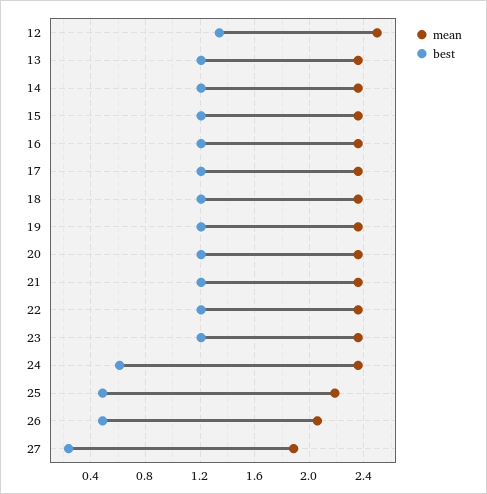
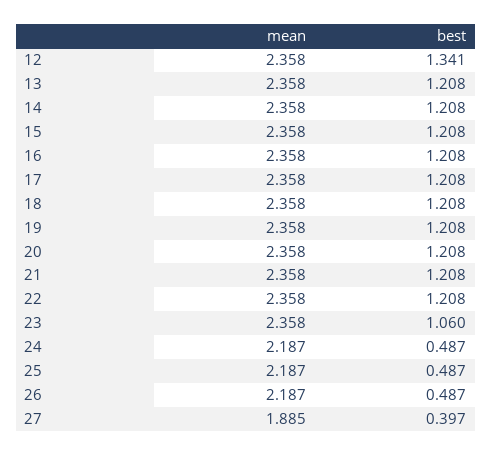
mean, 12: 2.5 -> 2.358
best, 23: 1.2 -> 1.06
mean, 24: 2.35 -> 2.187
best, 24: 0.6 -> 0.487
mean, 26: 2.05 -> 2.187
best, 27: 0.25 -> 0.397

